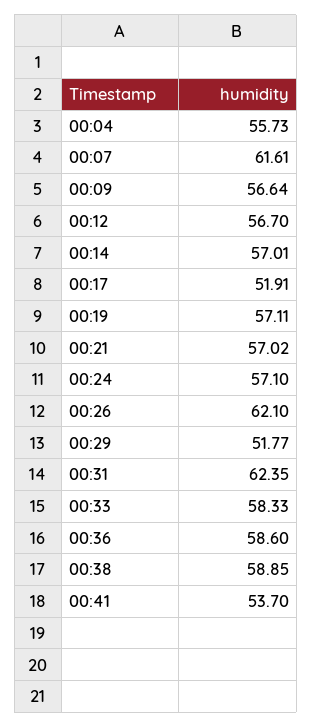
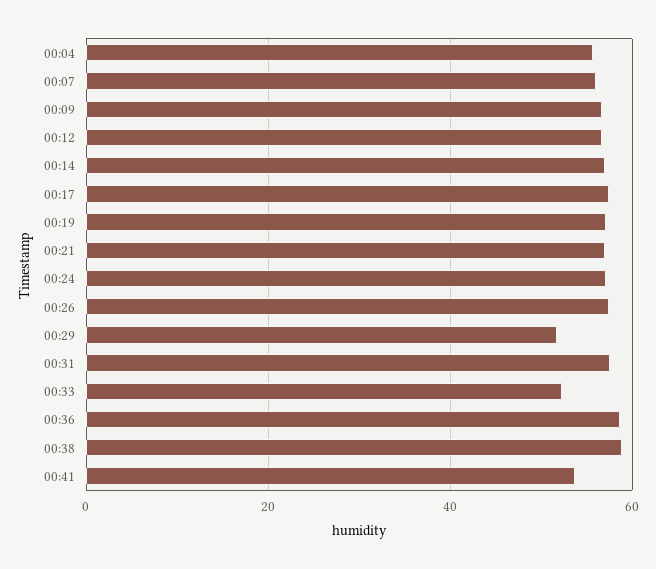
00:07: 61.61 -> 56
00:17: 51.91 -> 58
00:26: 62.1 -> 58
00:31: 62.35 -> 58
00:33: 58.33 -> 52

